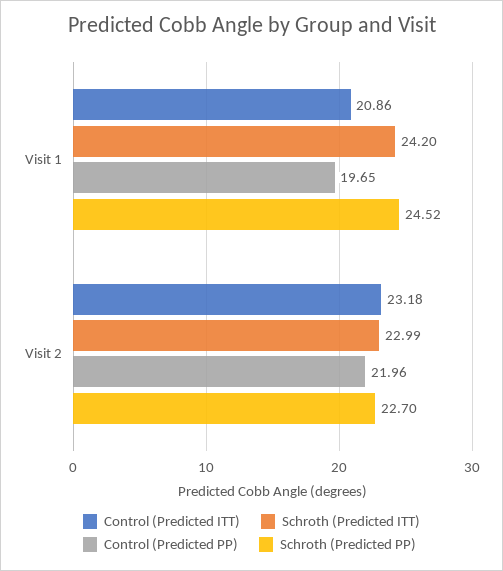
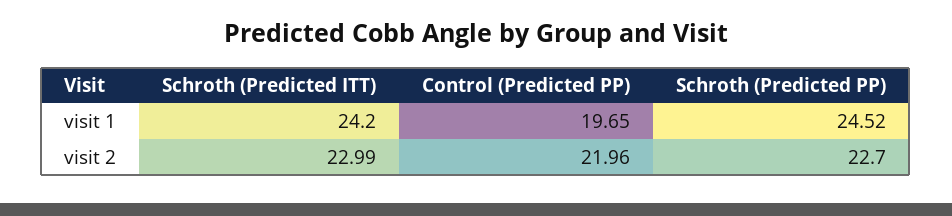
Control (Predicted ITT), Visit 1: 20.86 -> none
Control (Predicted ITT), Visit 2: 23.18 -> none

